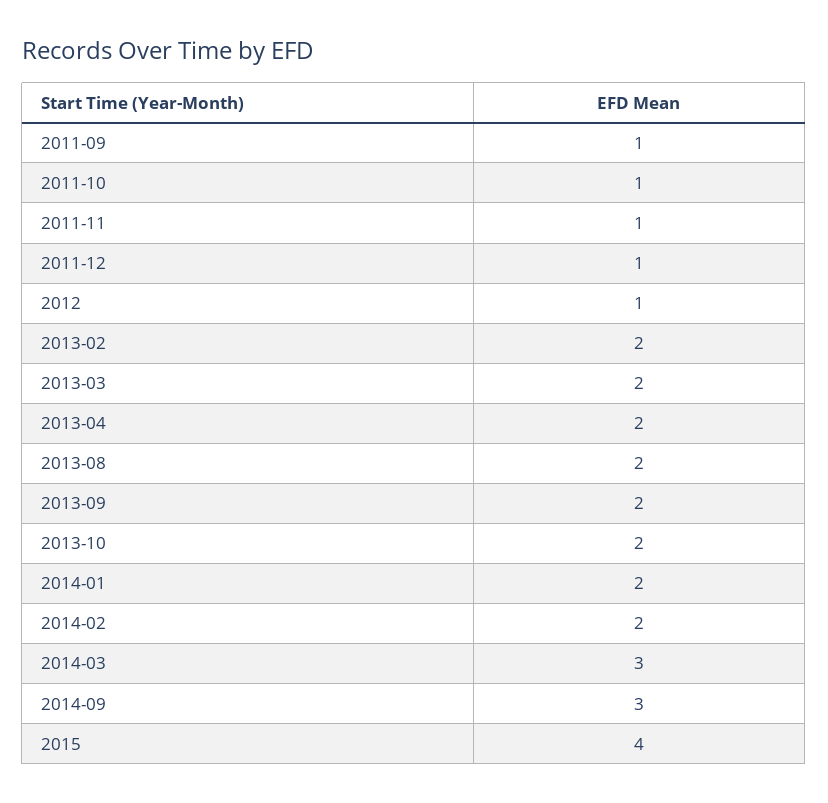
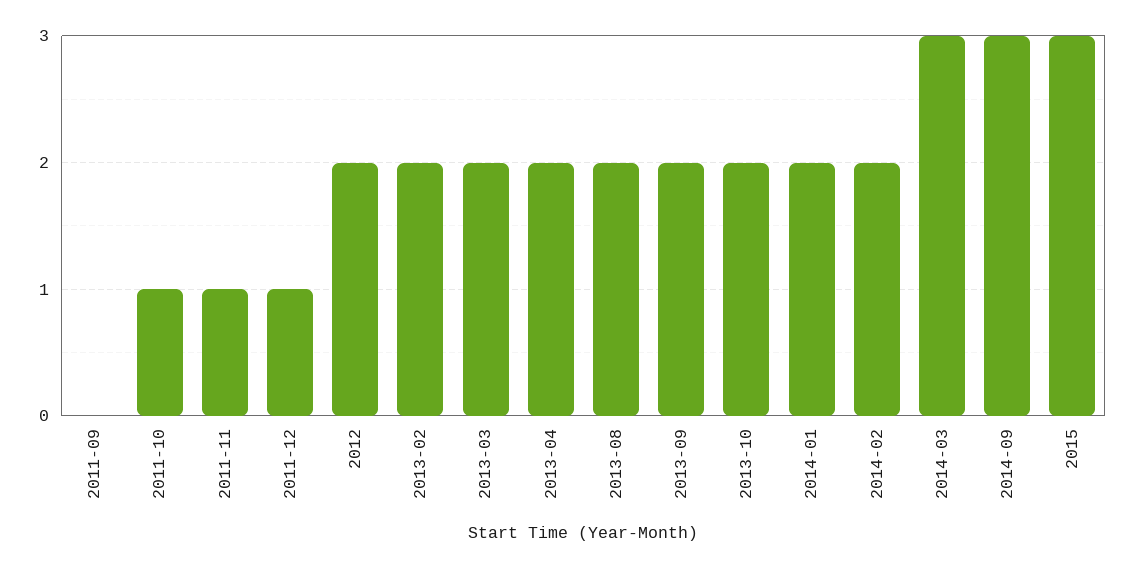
2011-09: 1 -> 0
2012: 1 -> 2
2015: 4 -> 3

